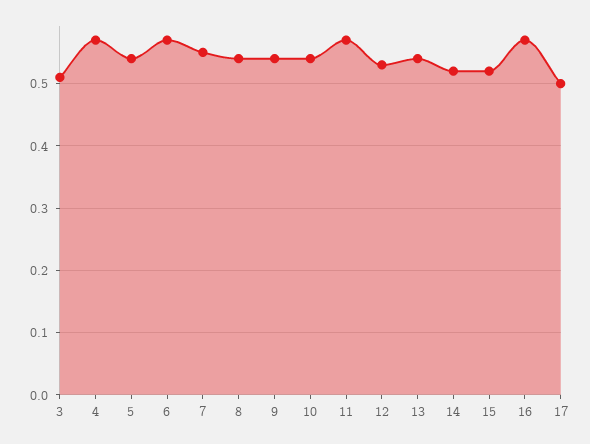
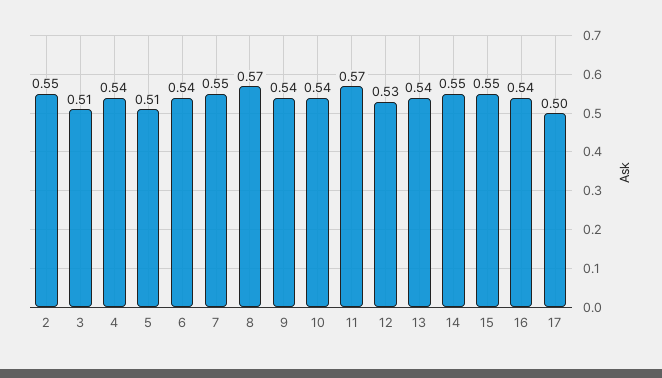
4: 0.57 -> 0.54
5: 0.54 -> 0.51
6: 0.57 -> 0.54
8: 0.54 -> 0.57
14: 0.52 -> 0.55
15: 0.52 -> 0.55
16: 0.57 -> 0.54
2: none -> 0.55

